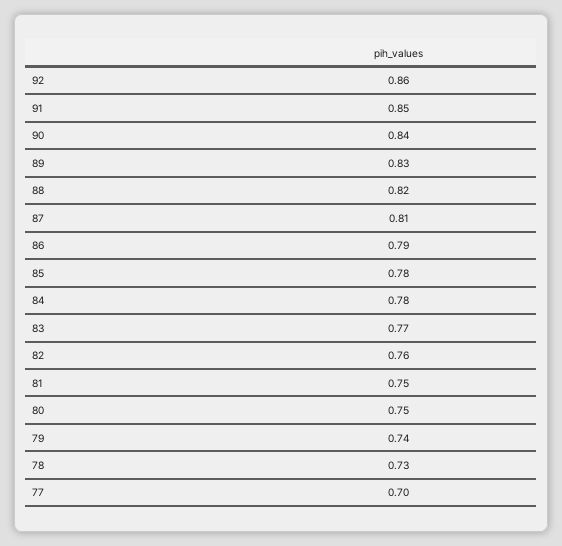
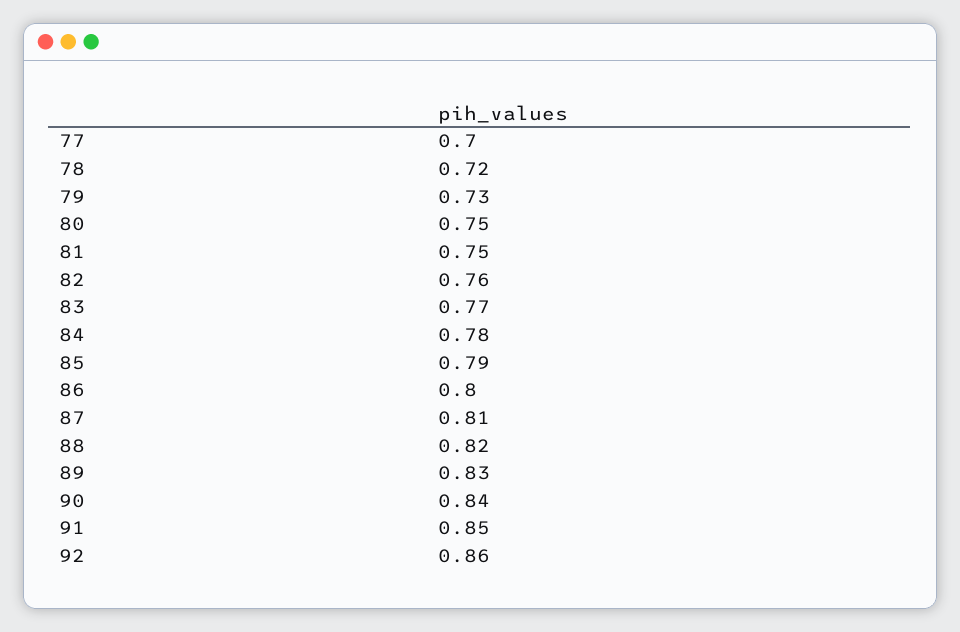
86: 0.79 -> 0.8
85: 0.78 -> 0.79
79: 0.74 -> 0.73
78: 0.73 -> 0.72

